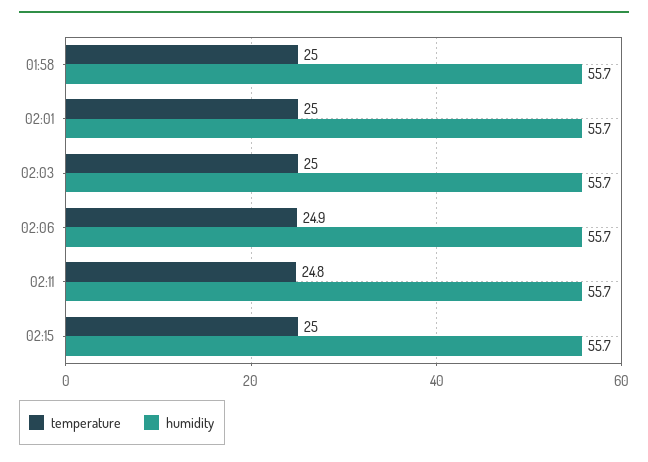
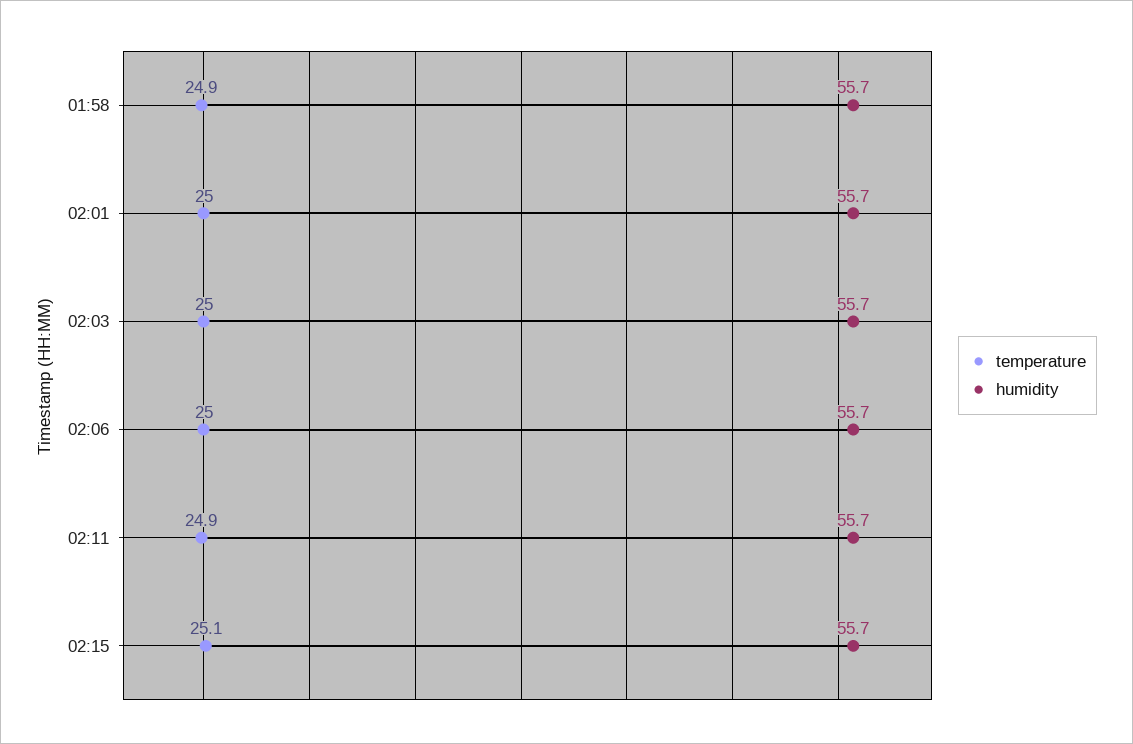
temperature, 01:58: 25 -> 24.9
temperature, 02:06: 24.9 -> 25
temperature, 02:11: 24.8 -> 24.9
temperature, 02:15: 25 -> 25.1

